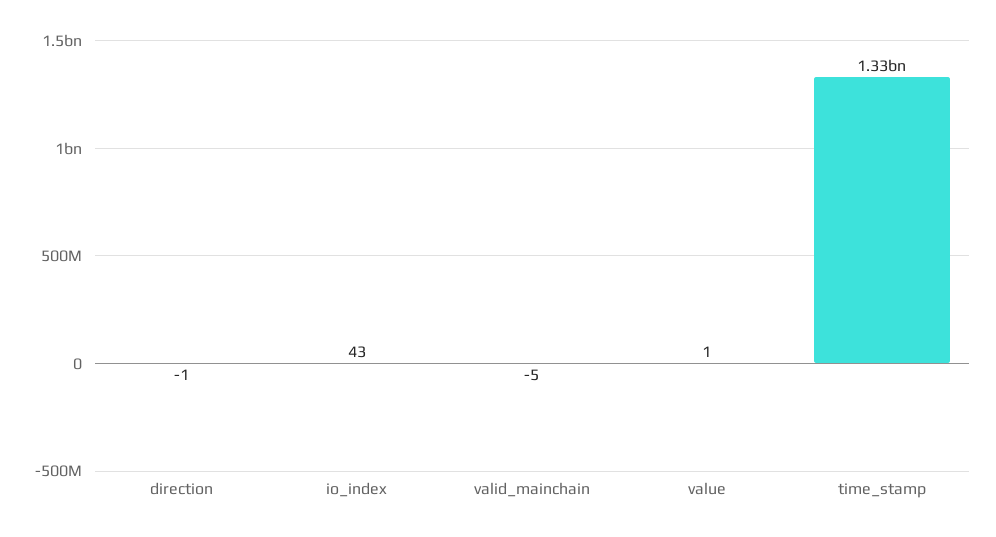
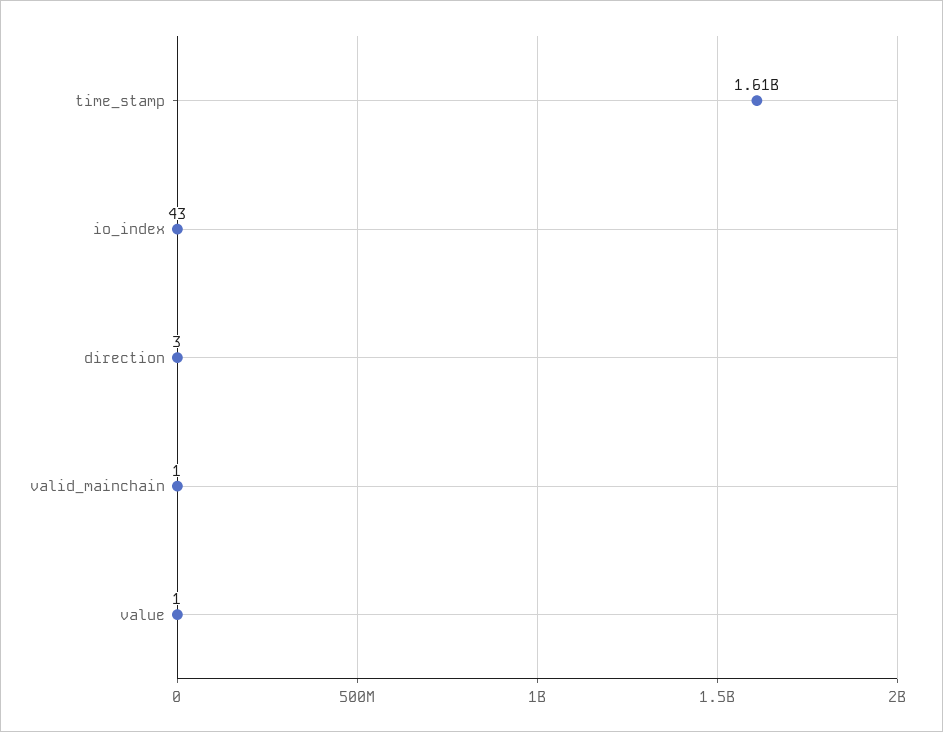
direction: -1 -> 3
valid_mainchain: -5 -> 1
time_stamp: 1330000000 -> 1610000000

